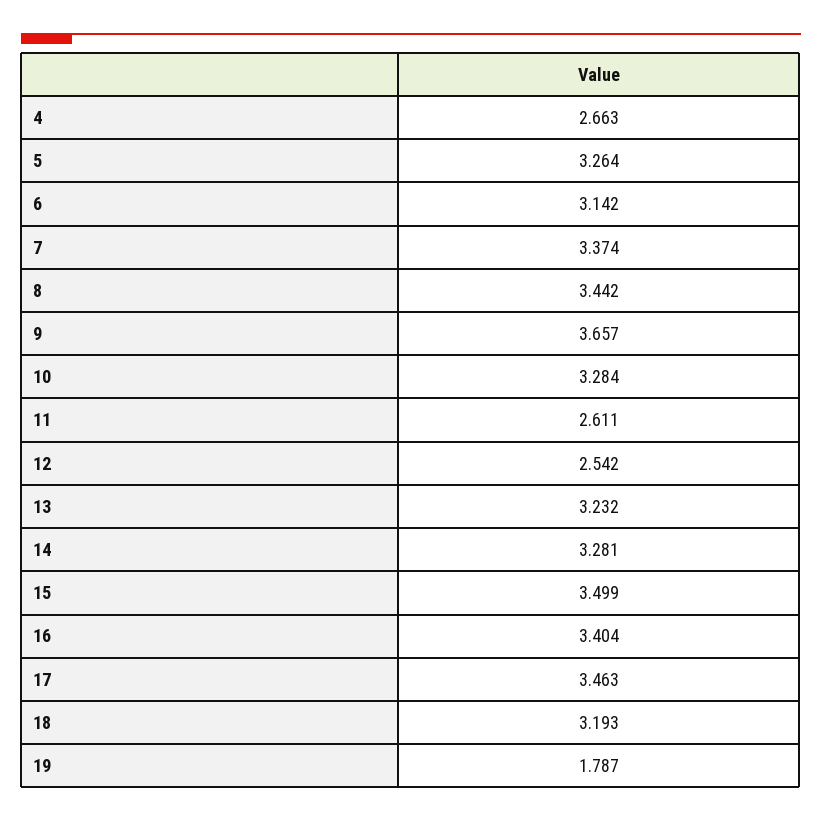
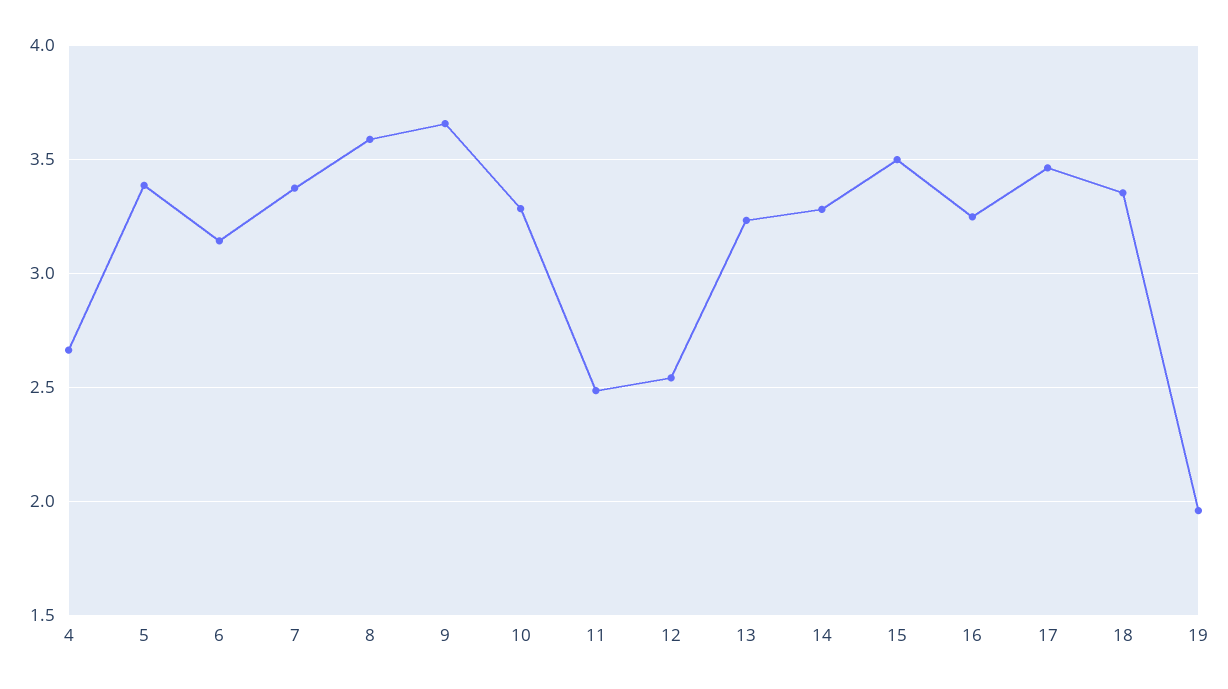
5: 3.264 -> 3.4
8: 3.442 -> 3.6
11: 2.611 -> 2.5
16: 3.404 -> 3.25
18: 3.193 -> 3.35
19: 1.787 -> 1.95

